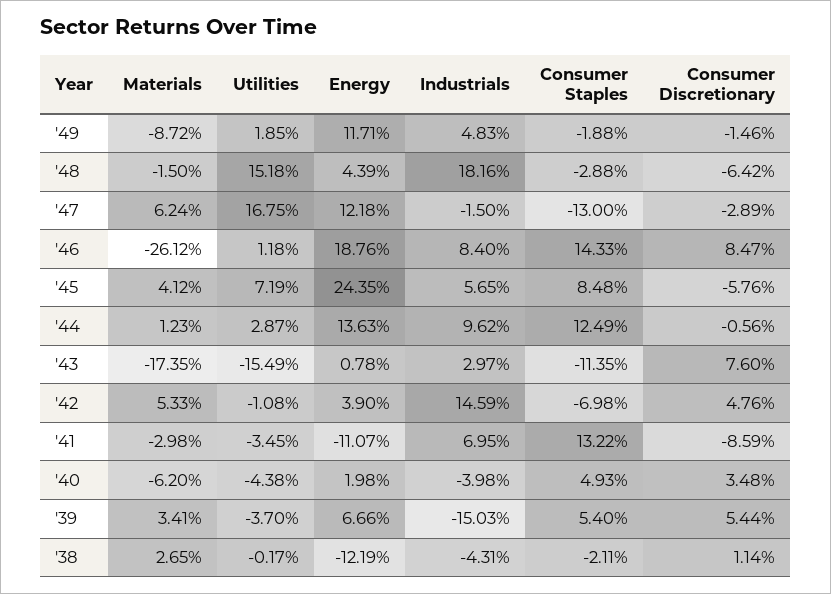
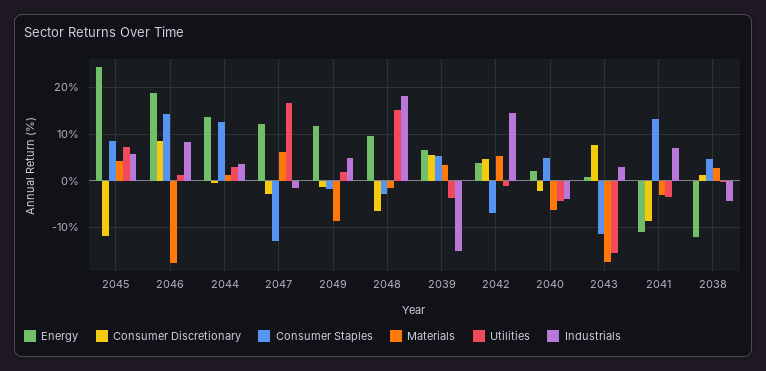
Energy, '48: 4.39 -> 10
Materials, '46: -26.12 -> -18
Consumer Discretionary, '45: -5.76 -> -12
Industrials, '44: 9.62 -> 4
Consumer Discretionary, '40: 3.48 -> -2
Consumer Staples, '38: -2.11 -> 4

